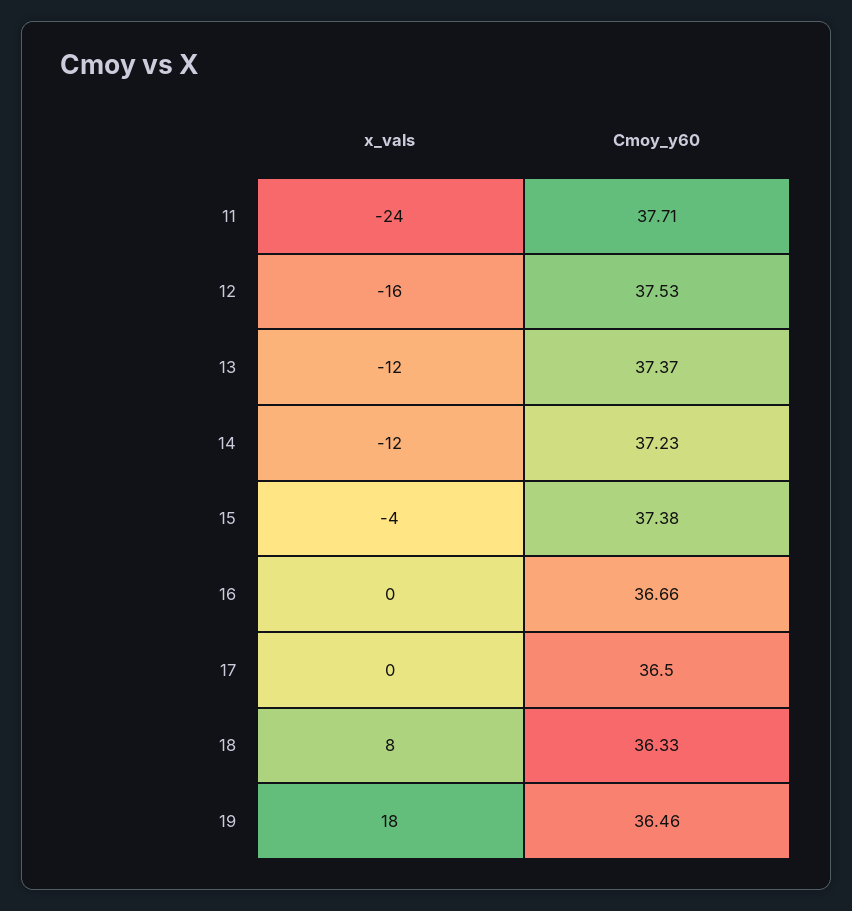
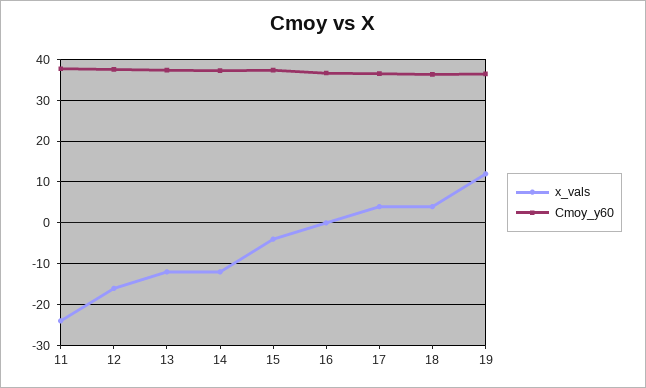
x_vals, 17: 0 -> 4
x_vals, 18: 8 -> 4
x_vals, 19: 18 -> 12

